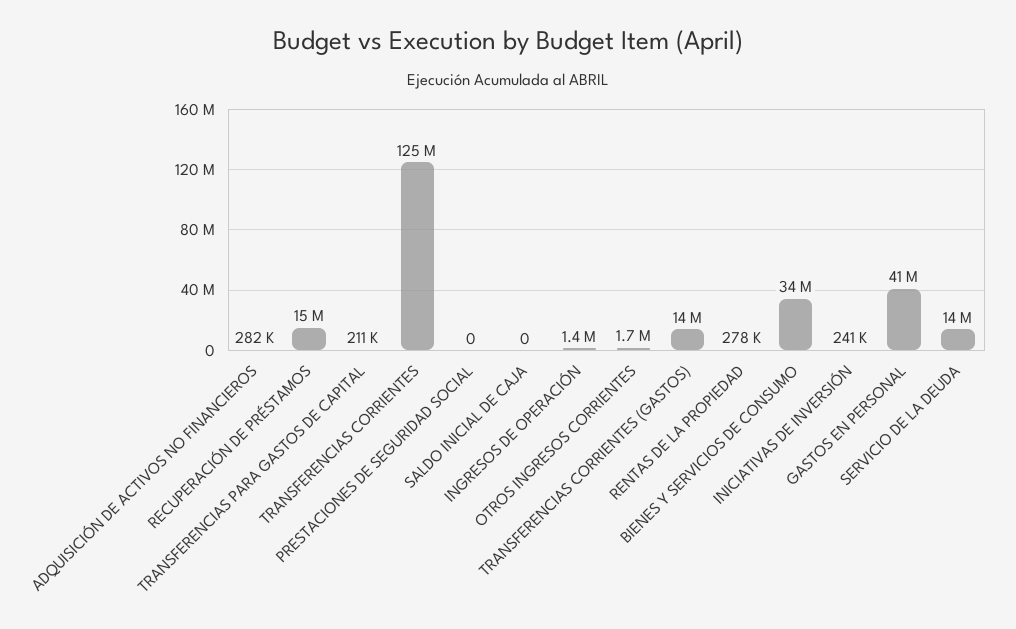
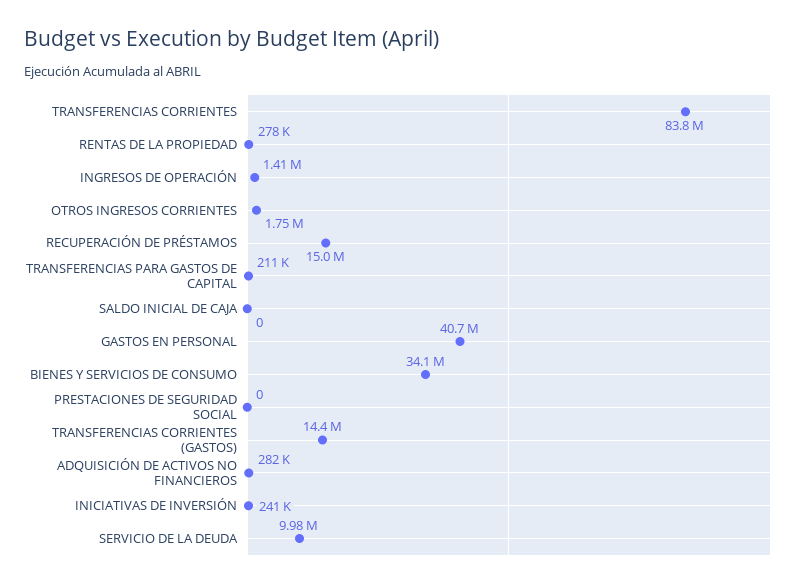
TRANSFERENCIAS CORRIENTES: 125000000 -> 83800000
SERVICIO DE LA DEUDA: 14000000 -> 9980000

